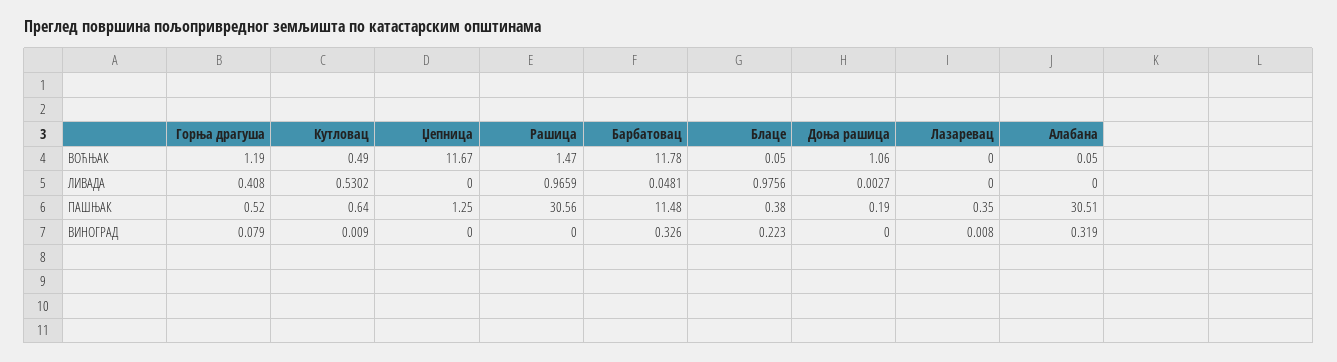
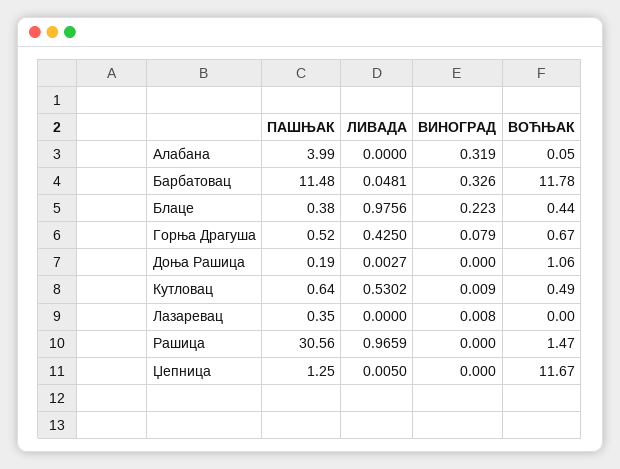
Горња драгуша, ВОЋЊАК: 1.19 -> 0.67
Блаце, ВОЋЊАК: 0.05 -> 0.44
Горња драгуша, ЛИВАДА: 0.408 -> 0.425
Џепница, ЛИВАДА: 0 -> 0.005
Алабана, ПАШЊАК: 30.51 -> 3.99

